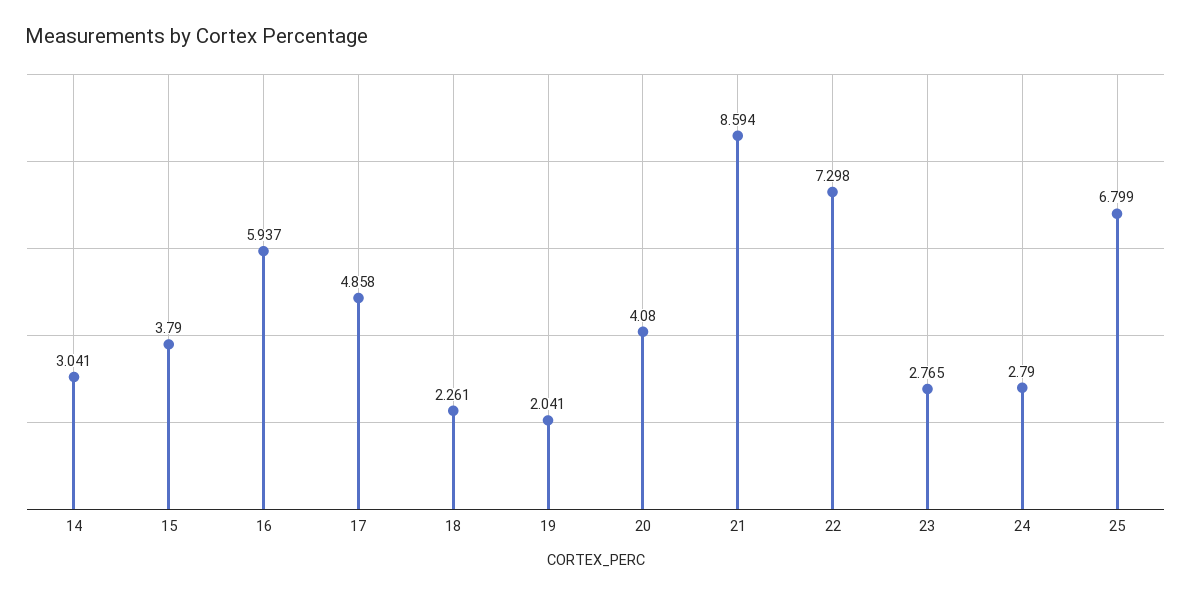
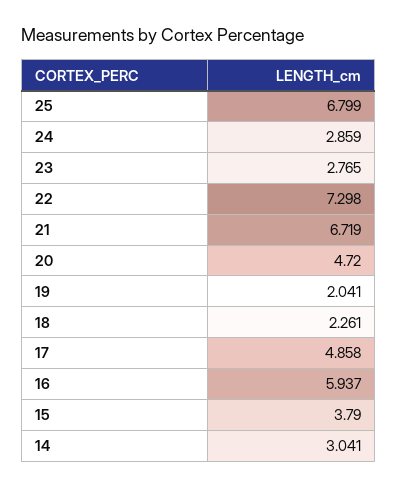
20: 4.08 -> 4.72
21: 8.594 -> 6.719
24: 2.79 -> 2.859

